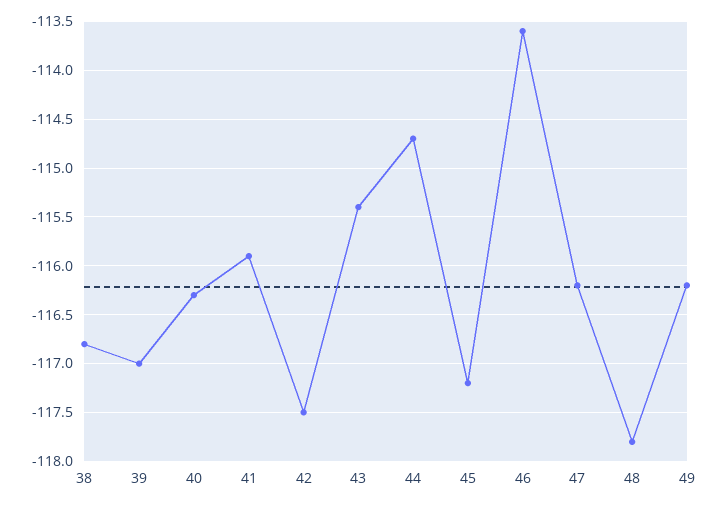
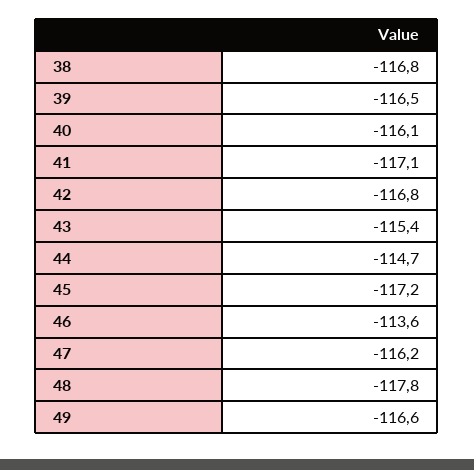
39: -117 -> -116.5
40: -116.3 -> -116.1
41: -115.9 -> -117.1
42: -117.5 -> -116.8
49: -116.2 -> -116.6

